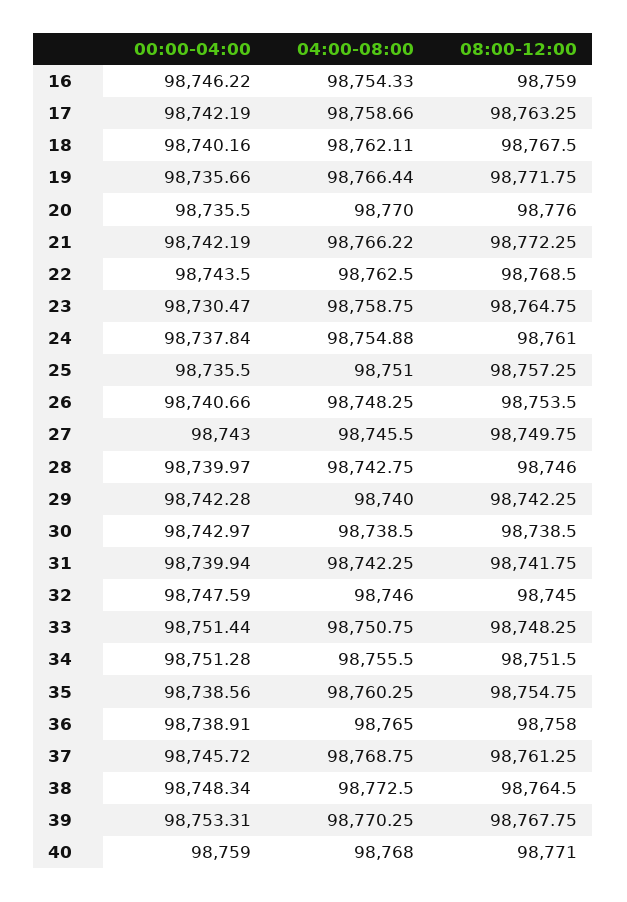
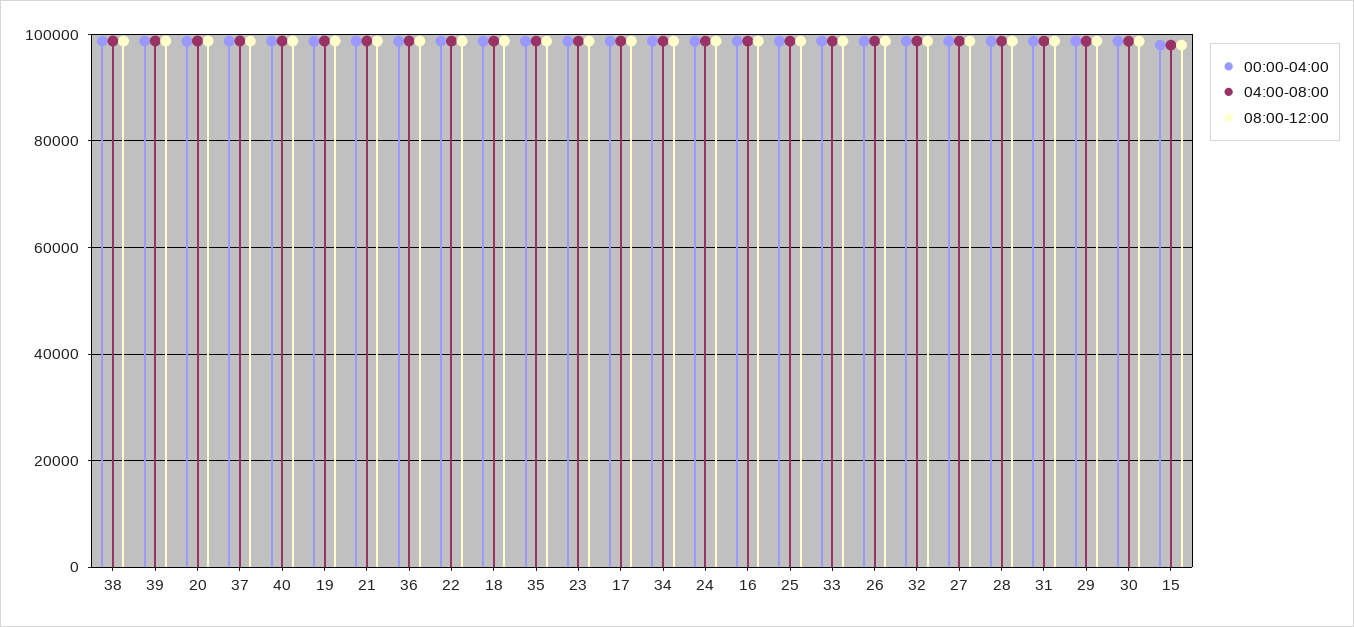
00:00-04:00, 15: none -> 98000
04:00-08:00, 15: none -> 98000
08:00-12:00, 15: none -> 98000

